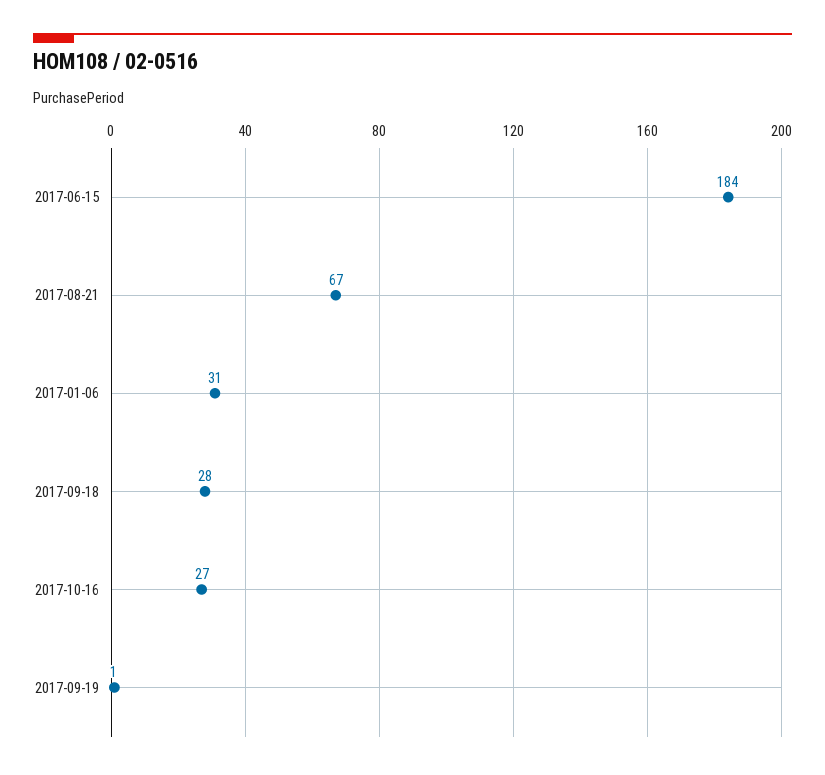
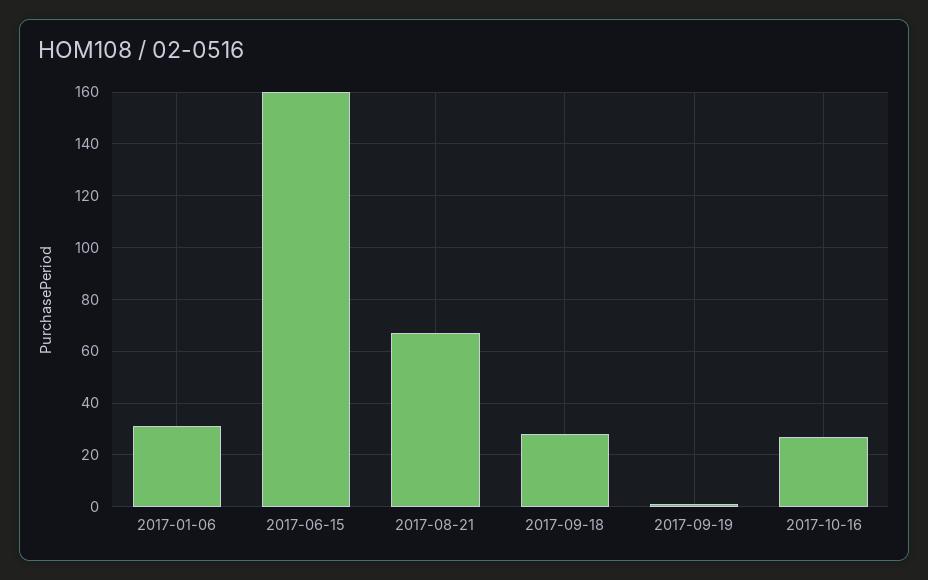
2017-06-15: 184 -> 160

